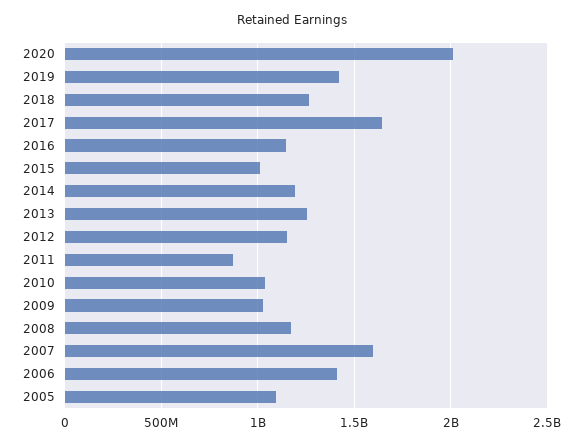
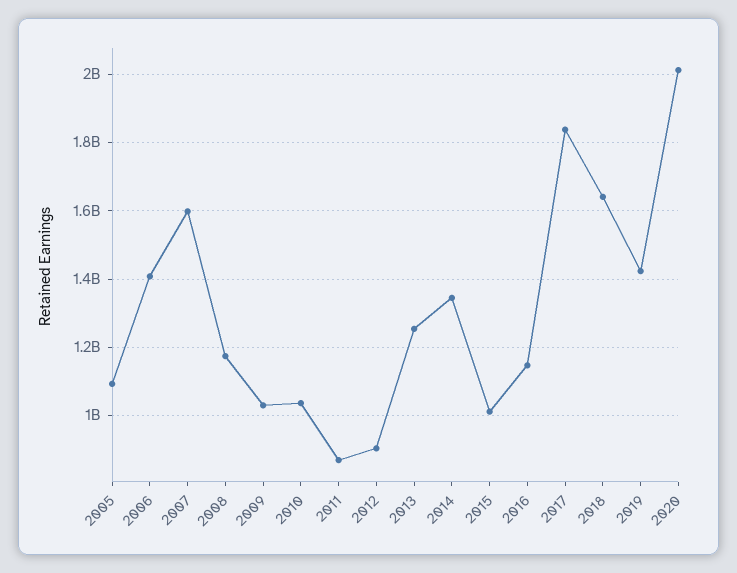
2018: 1250000000 -> 1640000000
2017: 1650000000 -> 1840000000
2014: 1200000000 -> 1340000000
2012: 1150000000 -> 900000000

